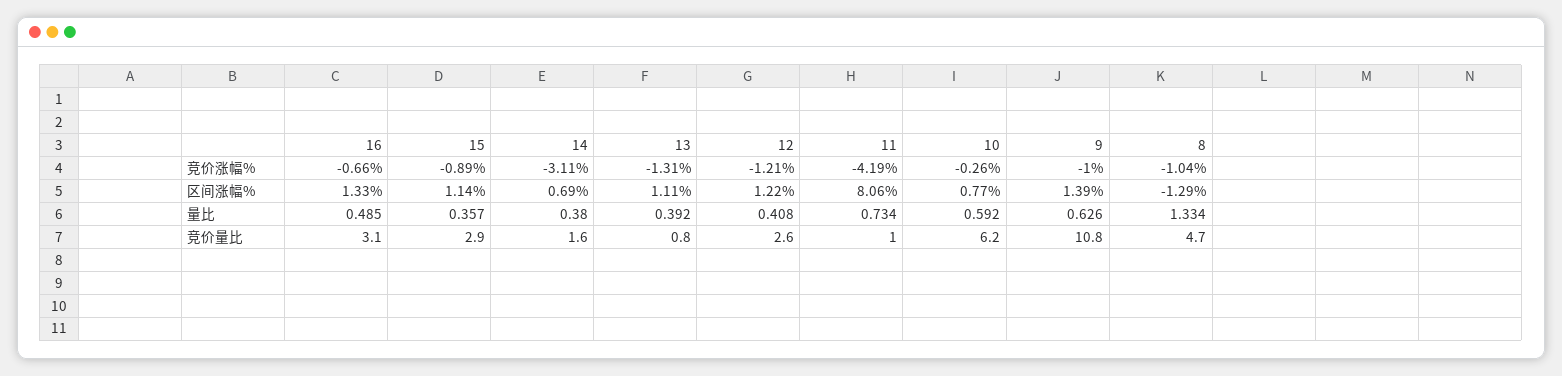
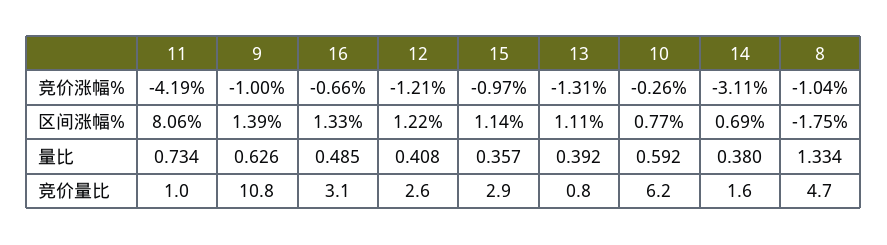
15, 竞价涨幅%: -0.89 -> -0.97
8, 区间涨幅%: -1.29 -> -1.75

